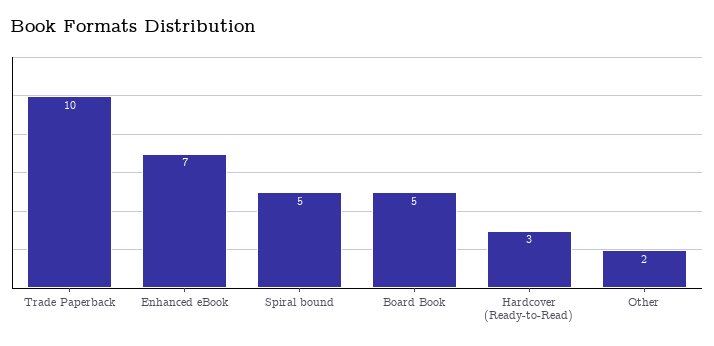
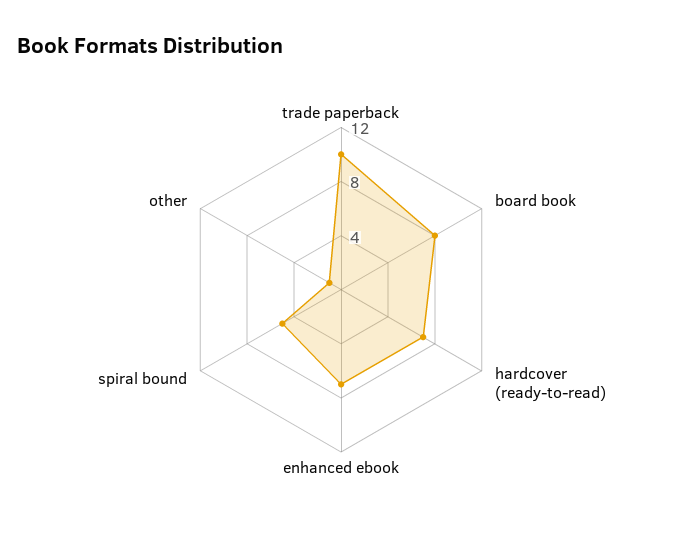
Board Book: 5 -> 8
Hardcover (Ready-to-Read): 3 -> 7
Other: 2 -> 1

